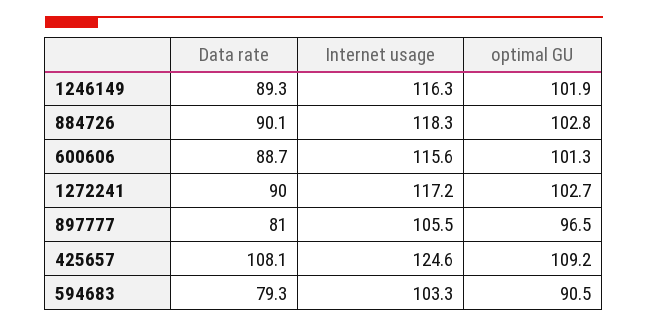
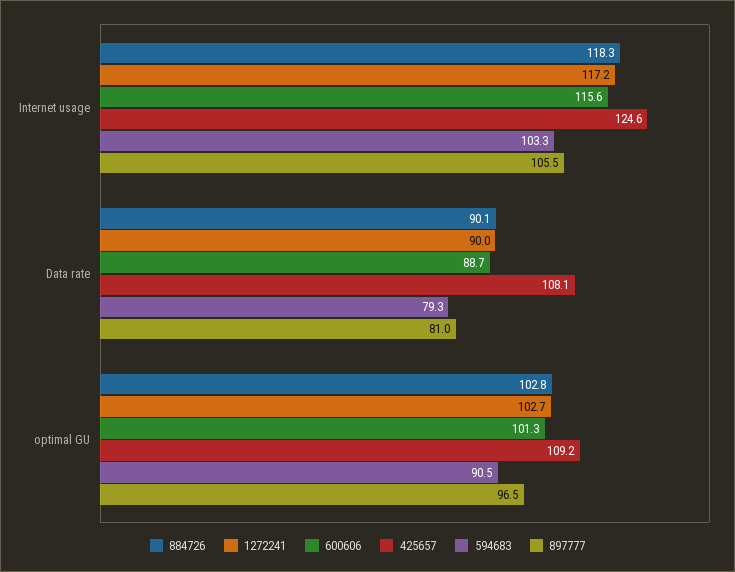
1246149, Data rate: 89.3 -> none
1246149, Internet usage: 116.3 -> none
1246149, optimal GU: 101.9 -> none

